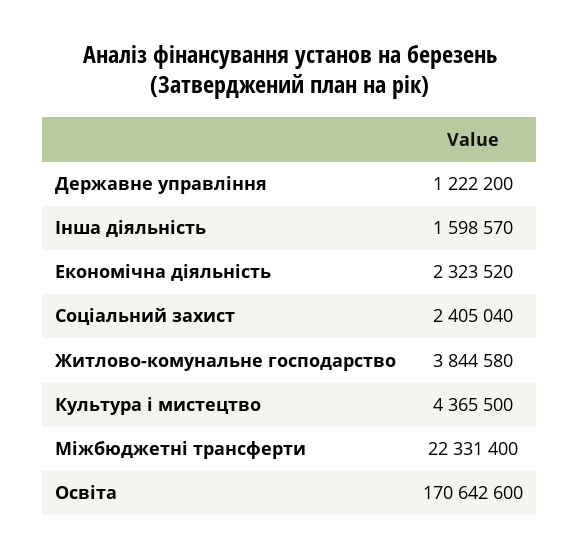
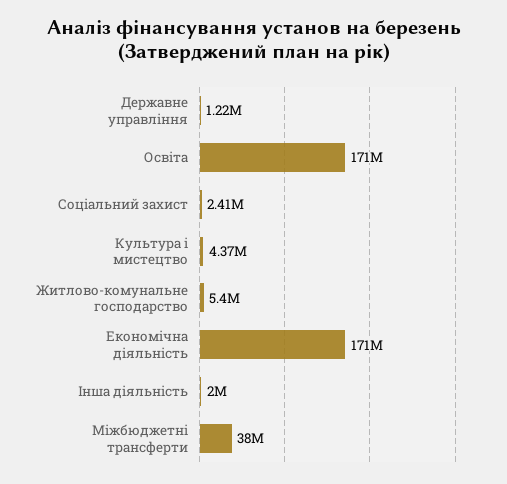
Інша діяльність: 1598570 -> 2000000
Економічна діяльність: 2323520 -> 171000000
Житлово-комунальне господарство: 3844580 -> 5400000
Міжбюджетні трансферти: 22331400 -> 38000000

